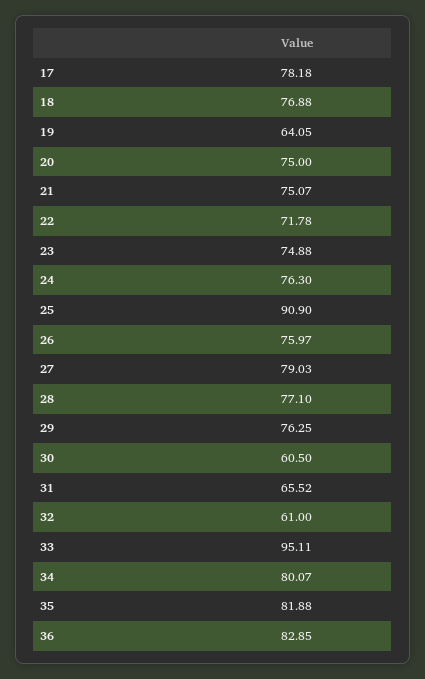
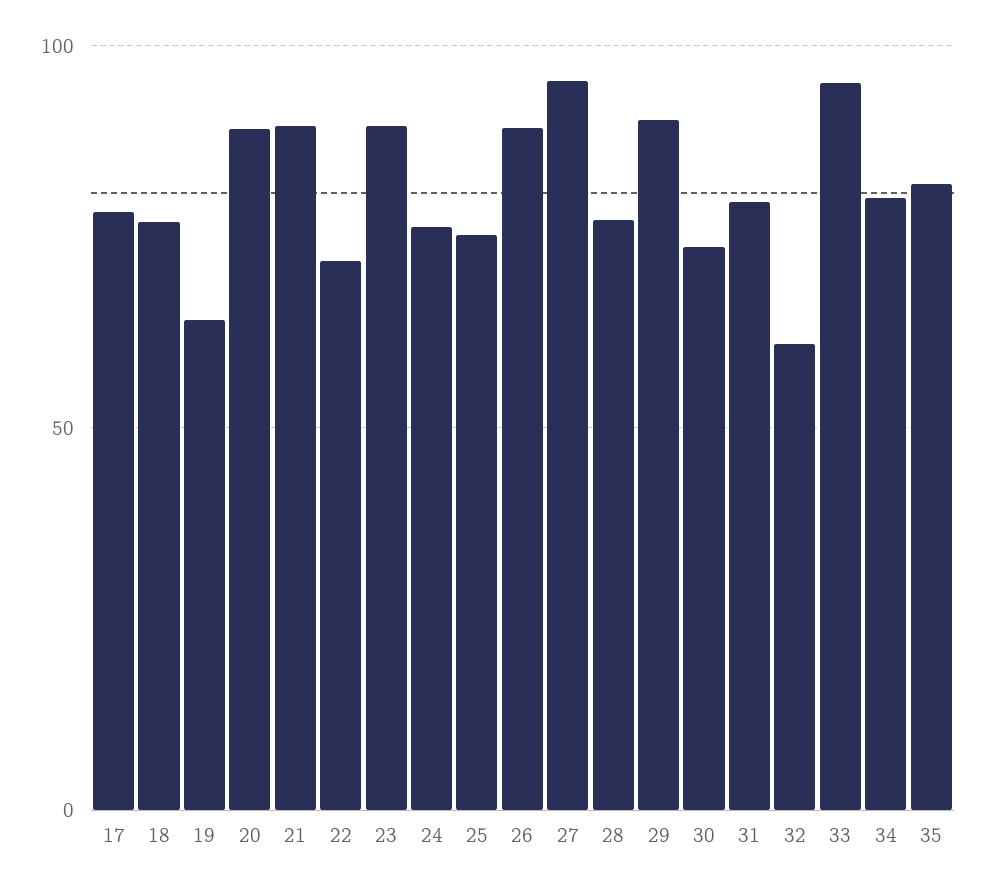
20: 75 -> 90
21: 75.07 -> 90
23: 74.88 -> 90
25: 90.9 -> 75
26: 75.97 -> 90
27: 79.03 -> 95
29: 76.25 -> 90
30: 60.5 -> 75
31: 65.52 -> 80
36: 82.85 -> none

